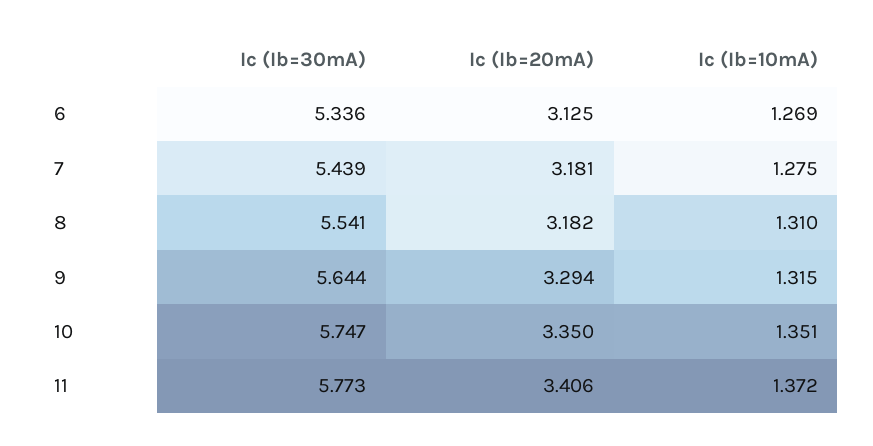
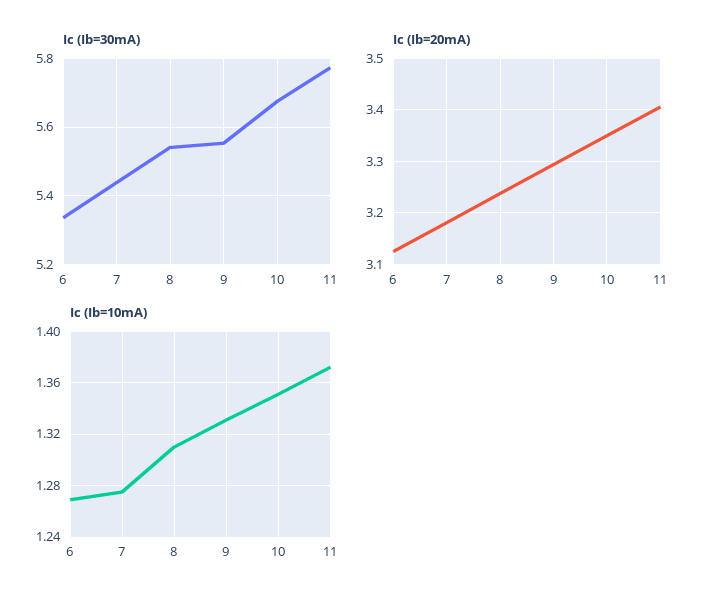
Ic (Ib=20mA), 8: 3.182 -> 3.24
Ic (Ib=30mA), 9: 5.644 -> 5.56
Ic (Ib=10mA), 9: 1.315 -> 1.33
Ic (Ib=30mA), 10: 5.747 -> 5.68

